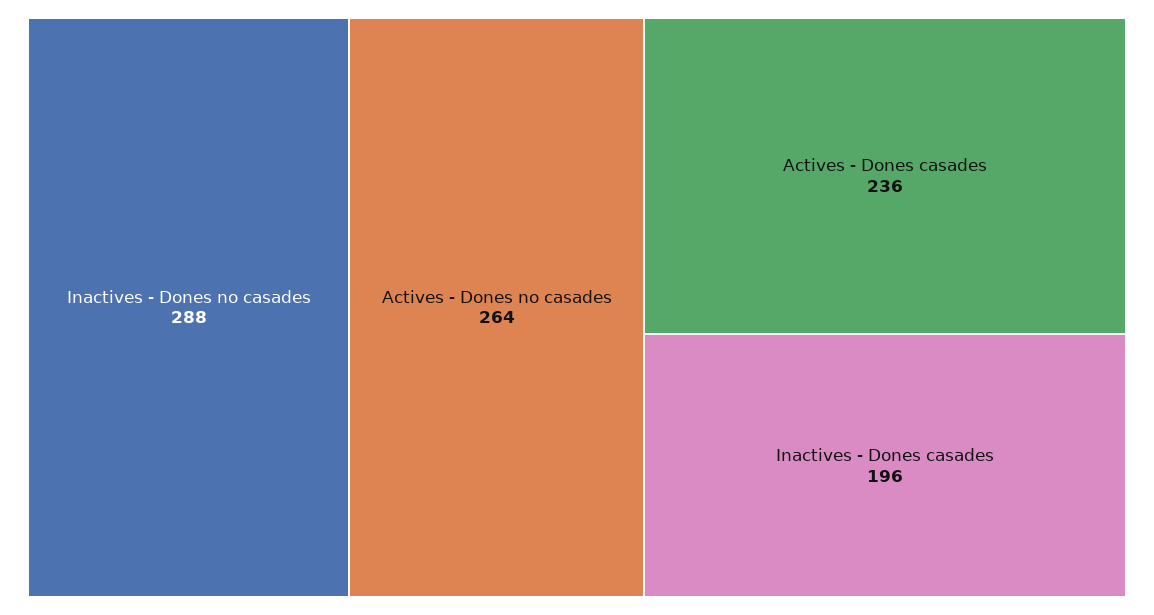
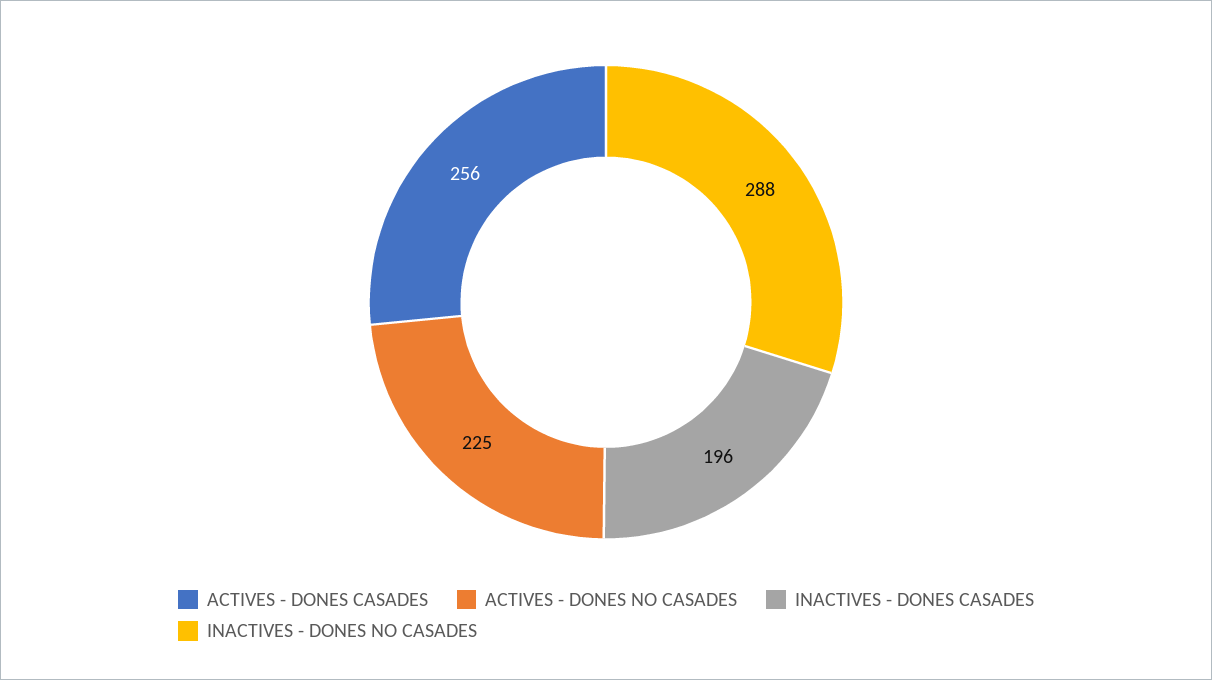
Actives - Dones no casades: 264 -> 225
Actives - Dones casades: 236 -> 256

